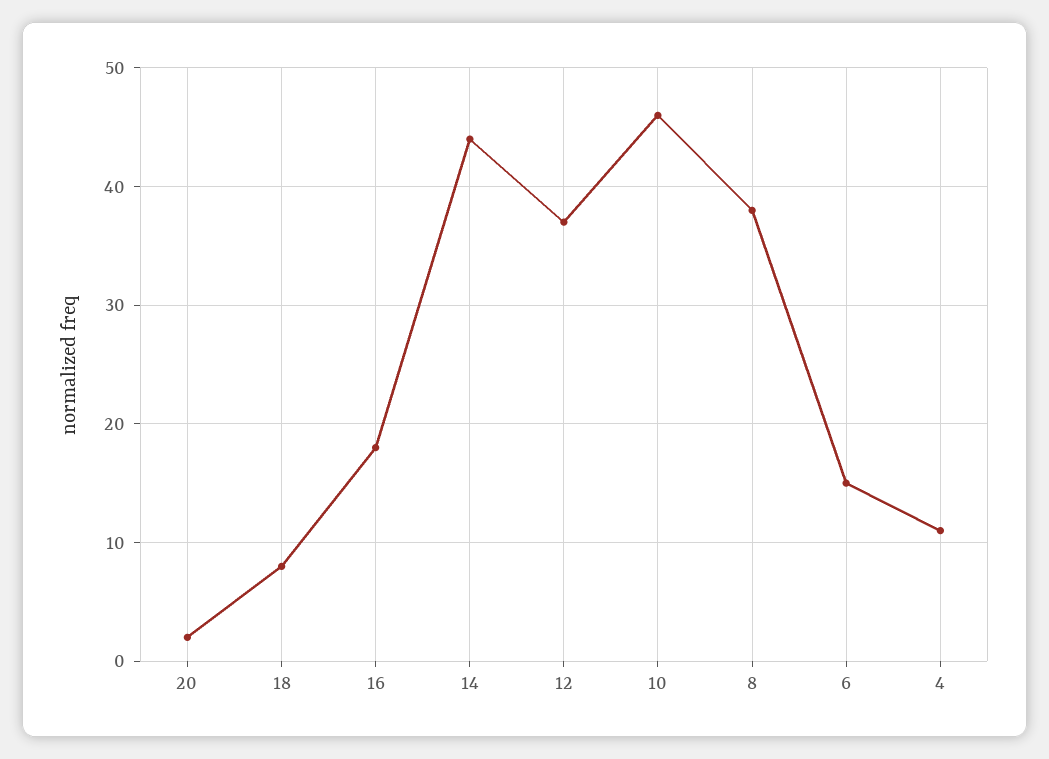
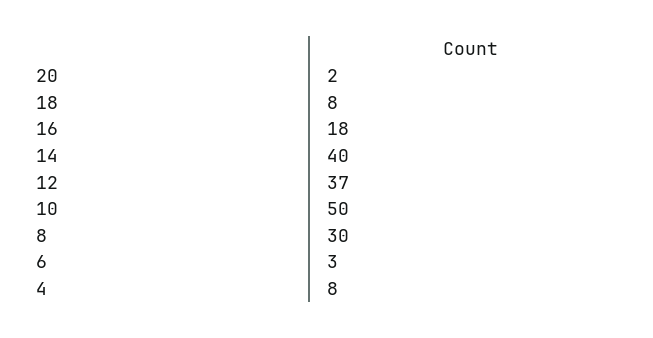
14: 44 -> 40
10: 46 -> 50
8: 38 -> 30
6: 15 -> 3
4: 11 -> 8

